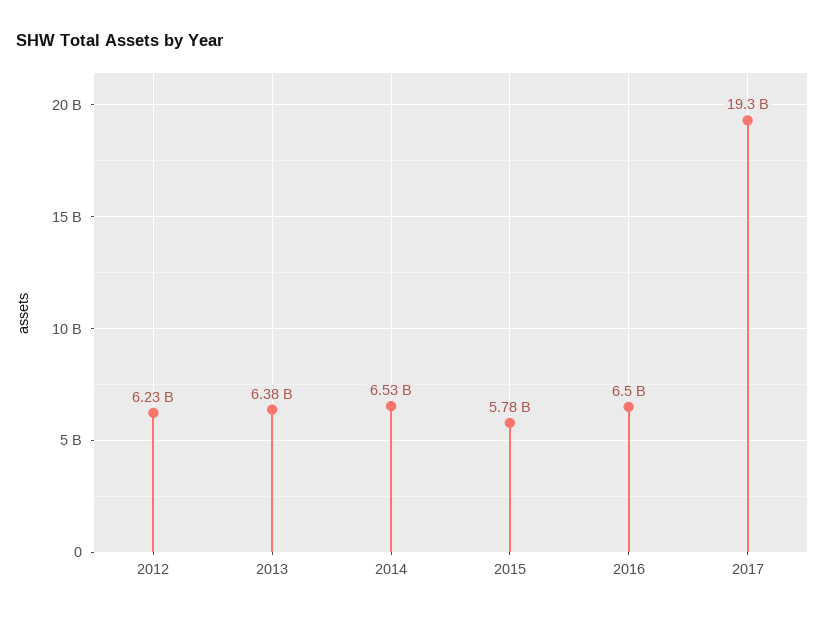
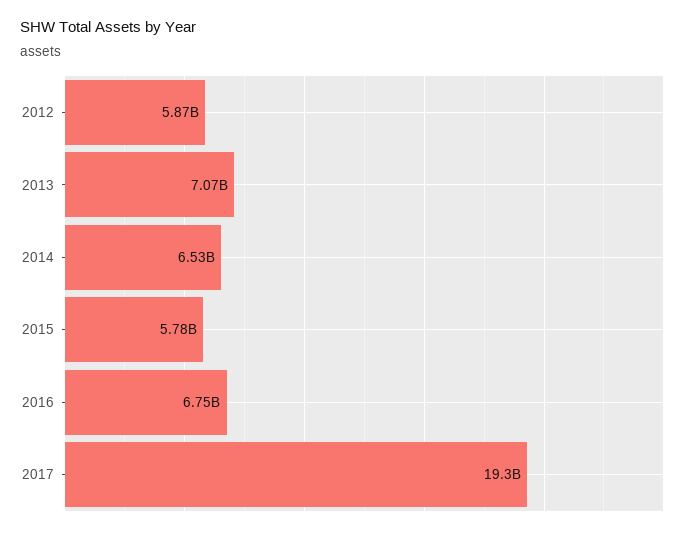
2012: 6230000000 -> 5870000000
2013: 6380000000 -> 7070000000
2016: 6500000000 -> 6750000000

